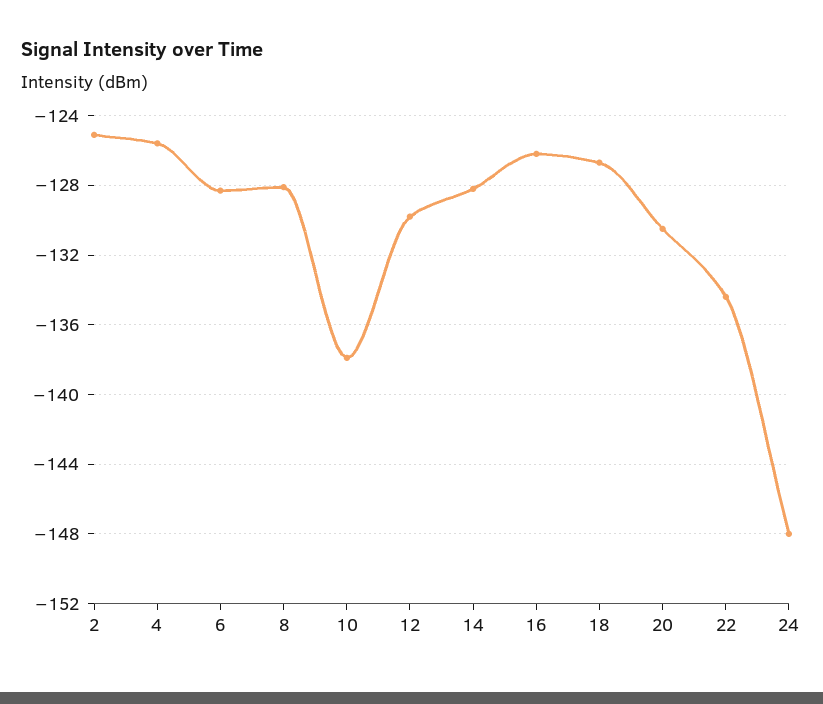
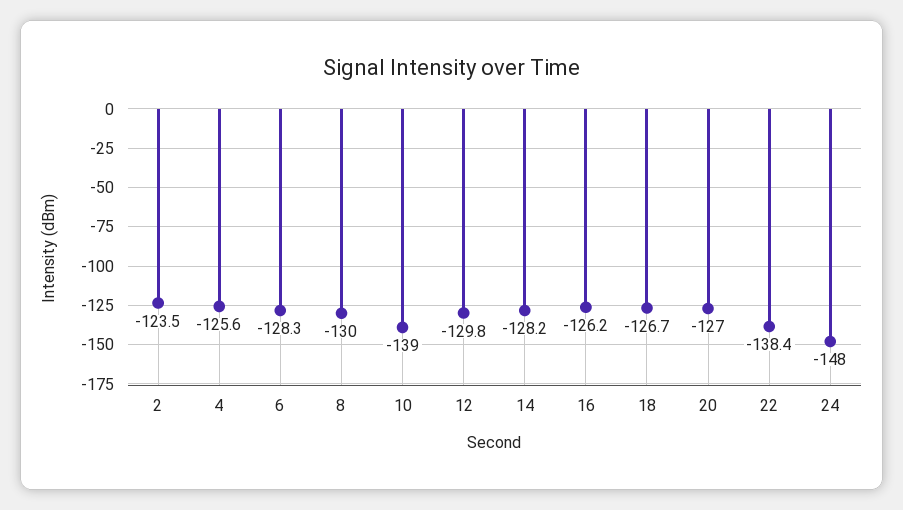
2: -125 -> -123.5
8: -128 -> -130
10: -138 -> -139
20: -130.5 -> -127
22: -134.5 -> -138.4

